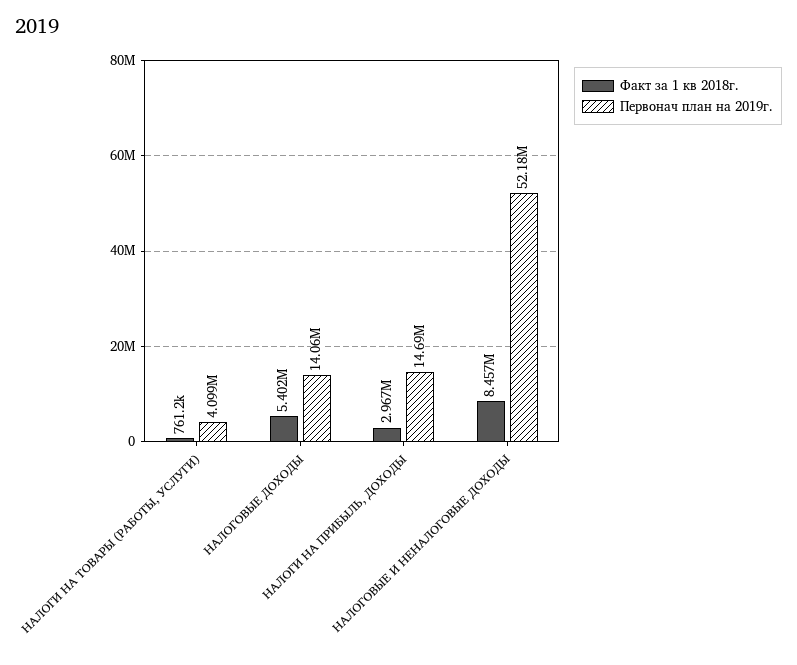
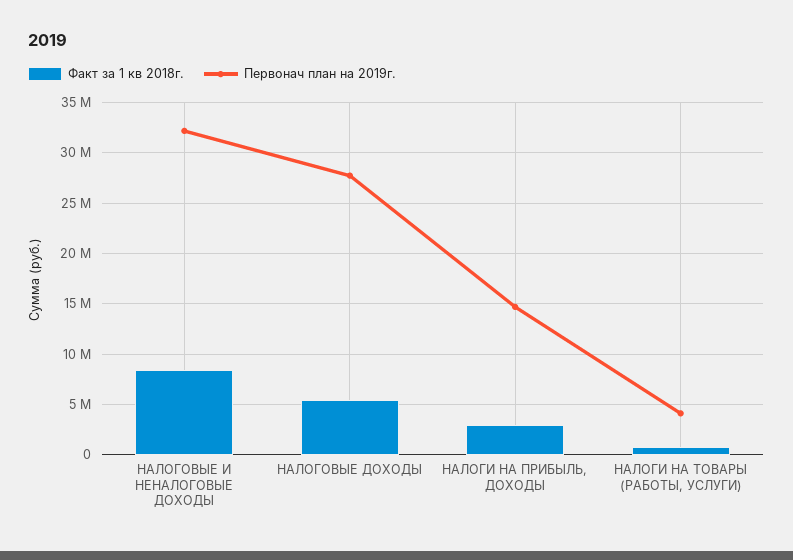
Первонач план на 2019г., НАЛОГОВЫЕ ДОХОДЫ: 14060000 -> 28000000
Первонач план на 2019г., НАЛОГОВЫЕ И НЕНАЛОГОВЫЕ ДОХОДЫ: 52180000 -> 32000000

